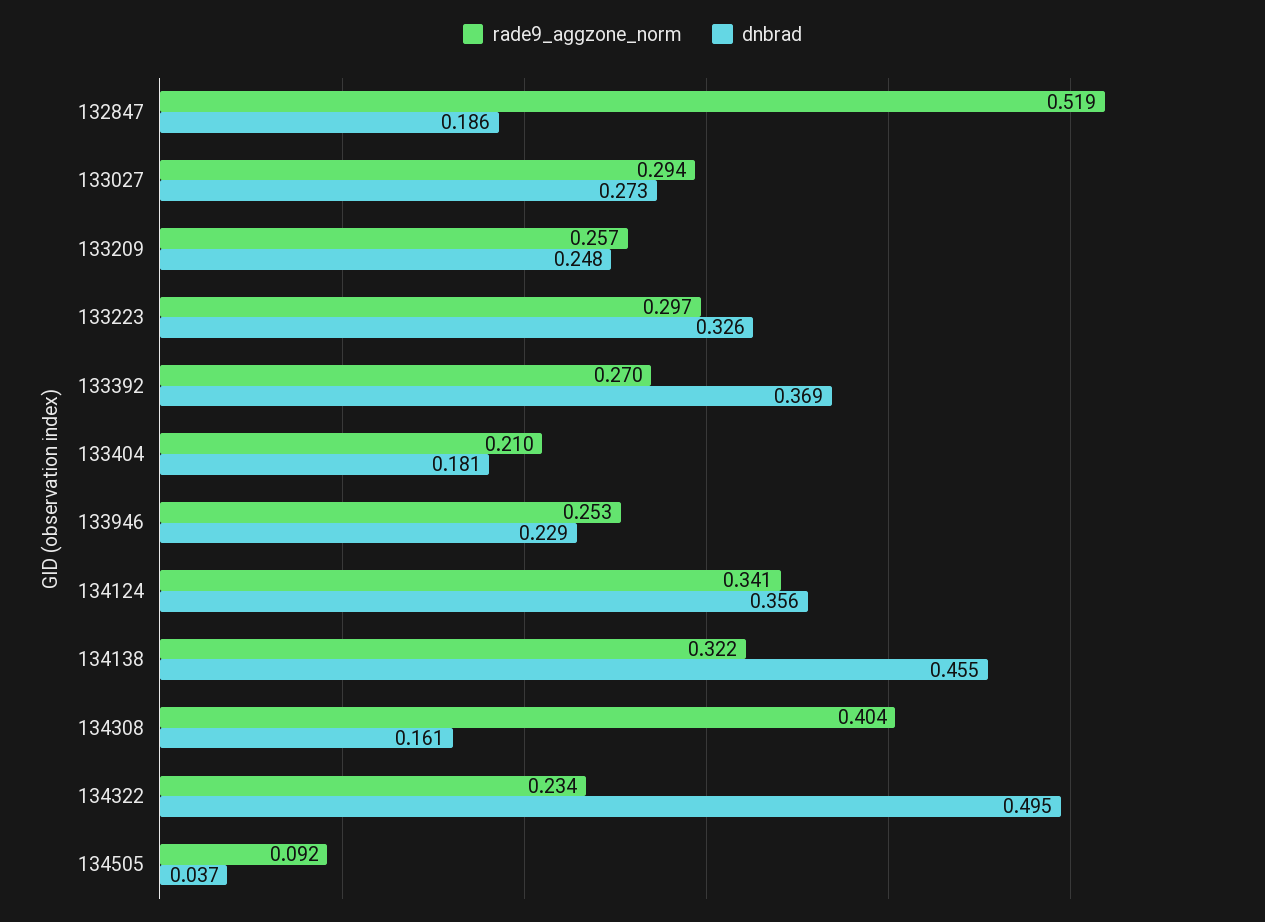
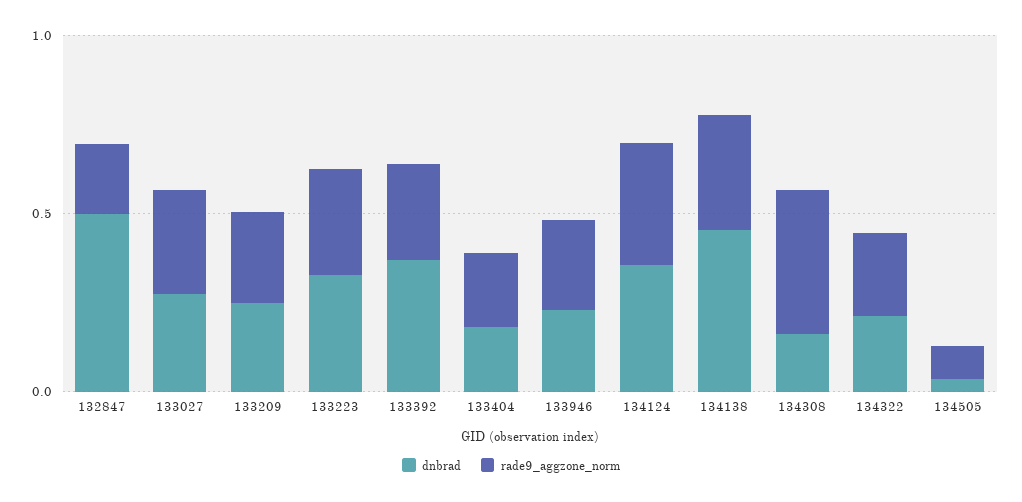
rade9_aggzone_norm, 132847: 0.519 -> 0.2
dnbrad, 132847: 0.186 -> 0.5
dnbrad, 134322: 0.495 -> 0.2

